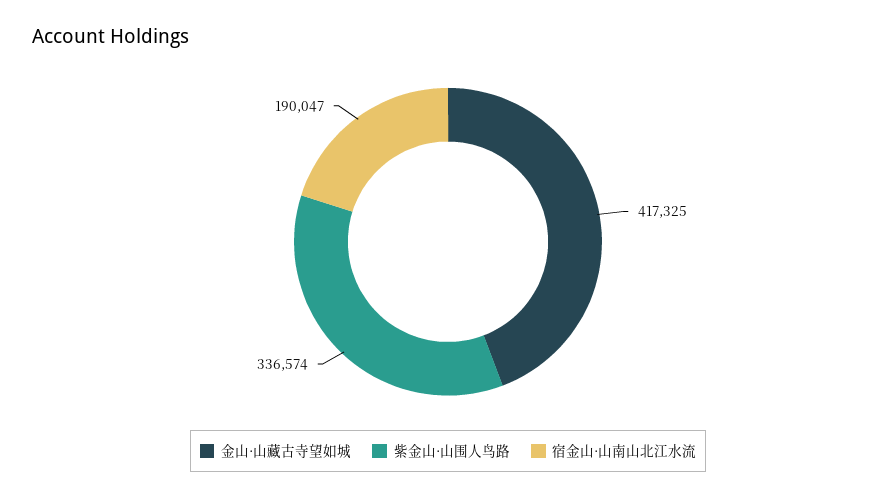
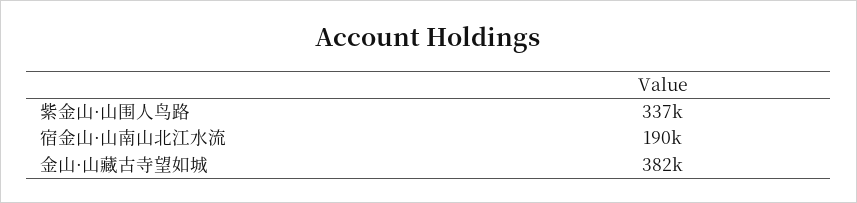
金山·山藏古寺望如城: 417325 -> 382000

